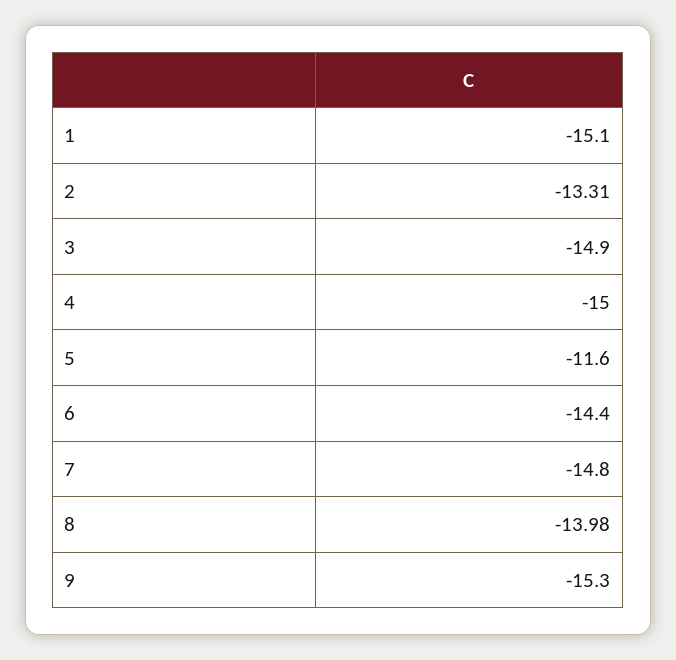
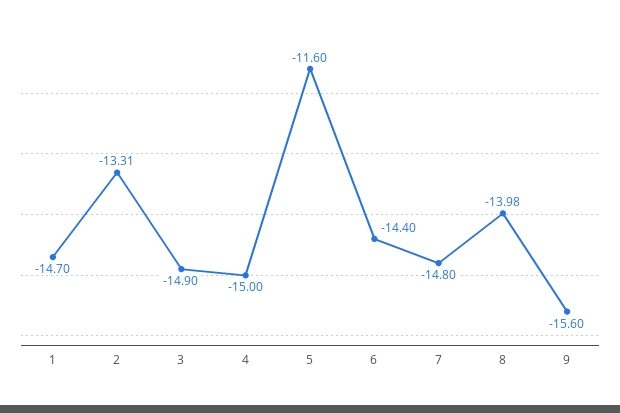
1: -15.1 -> -14.7
9: -15.3 -> -15.6

